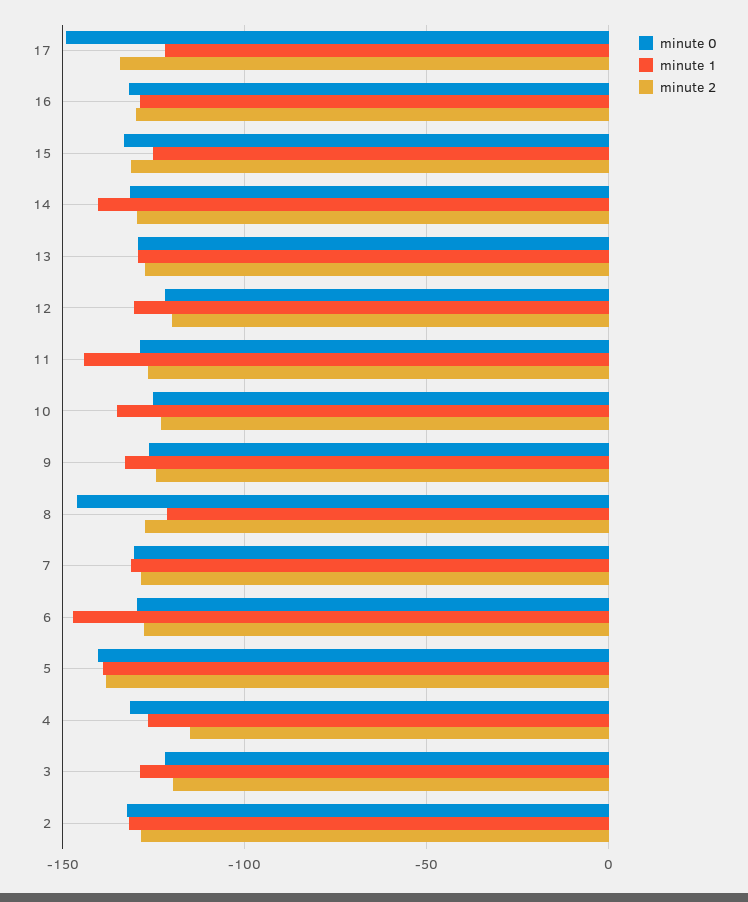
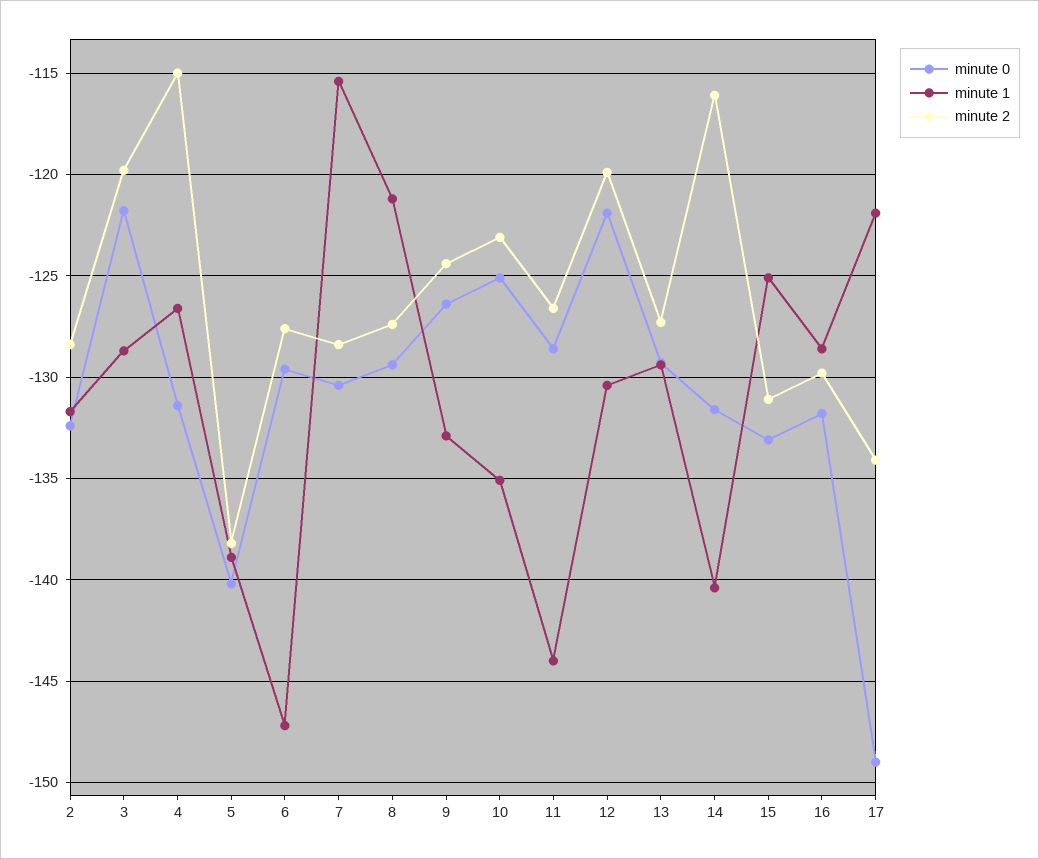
minute 2, 14: -130 -> -116
minute 0, 8: -145 -> -129.5
minute 1, 7: -130 -> -115.5

